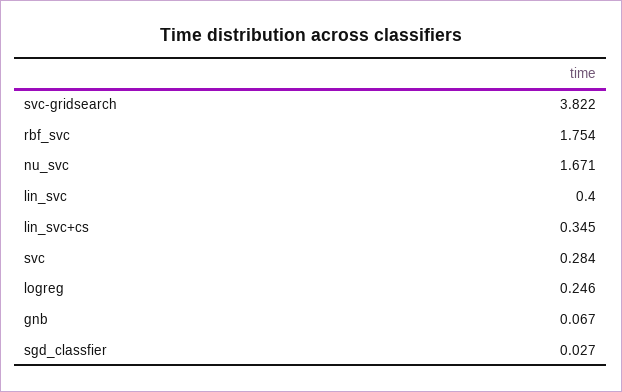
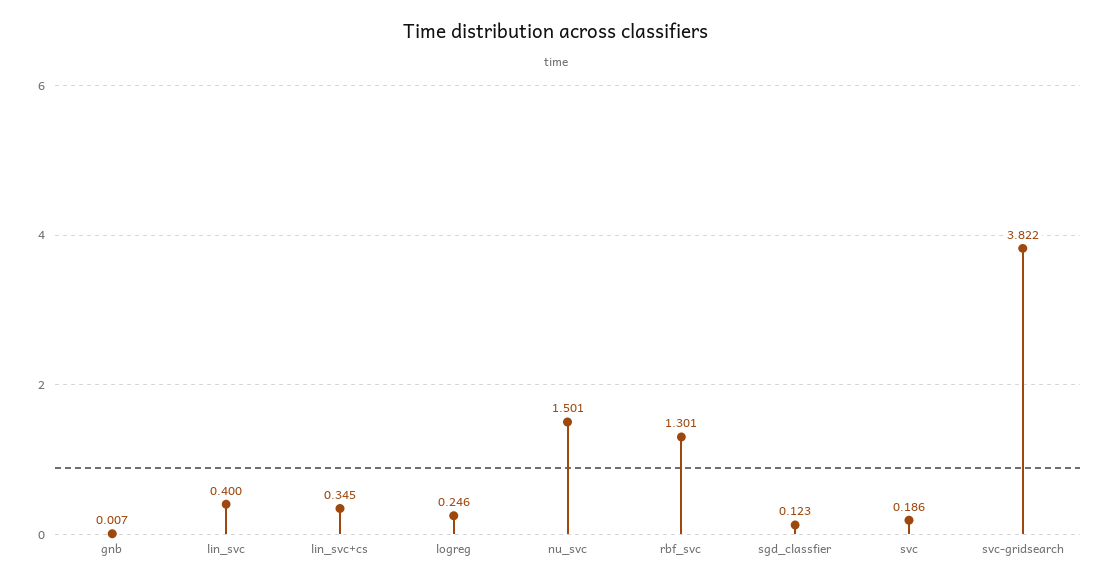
rbf_svc: 1.754 -> 1.301
nu_svc: 1.671 -> 1.501
svc: 0.284 -> 0.186
gnb: 0.067 -> 0.007
sgd_classfier: 0.027 -> 0.123

